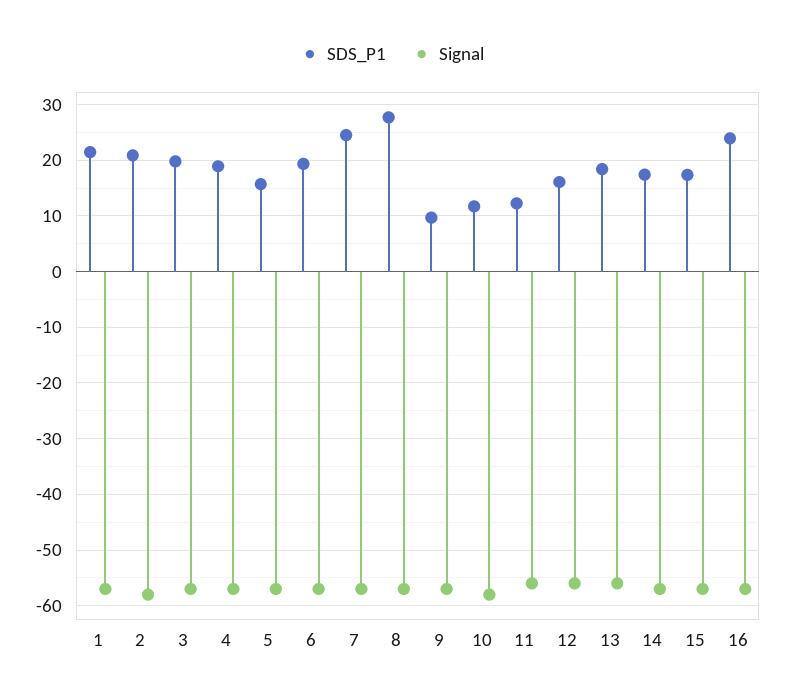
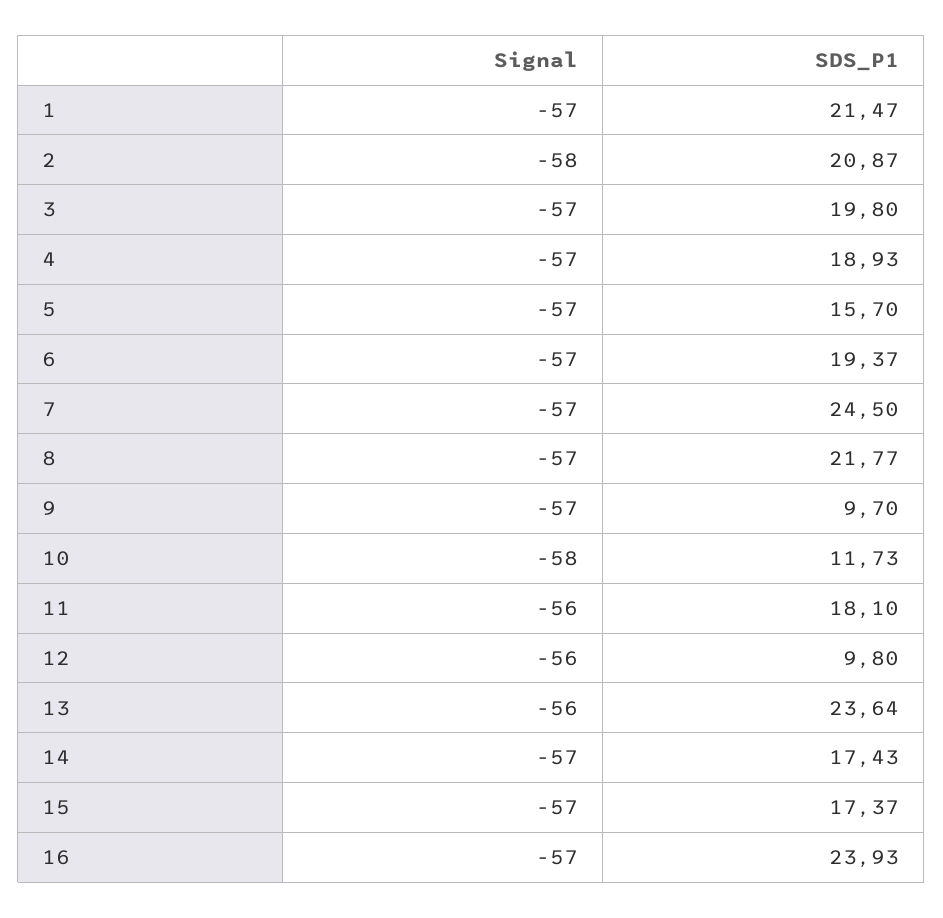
SDS_P1, 8: 28 -> 21.77
SDS_P1, 11: 12 -> 18.1
SDS_P1, 12: 16 -> 9.8
SDS_P1, 13: 18 -> 23.64

